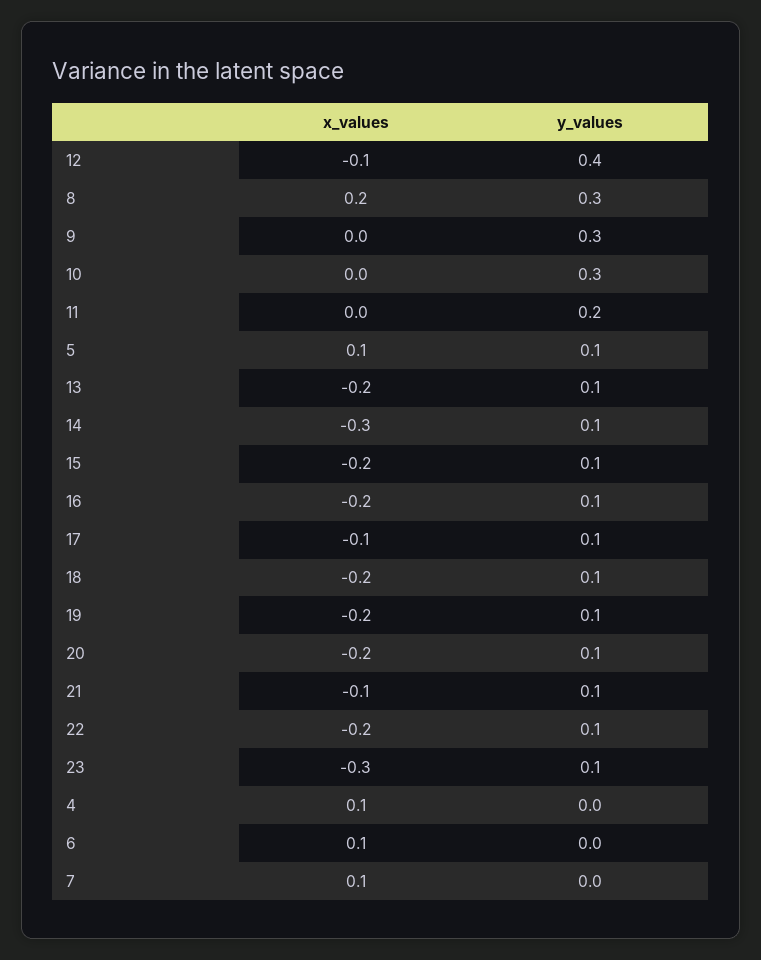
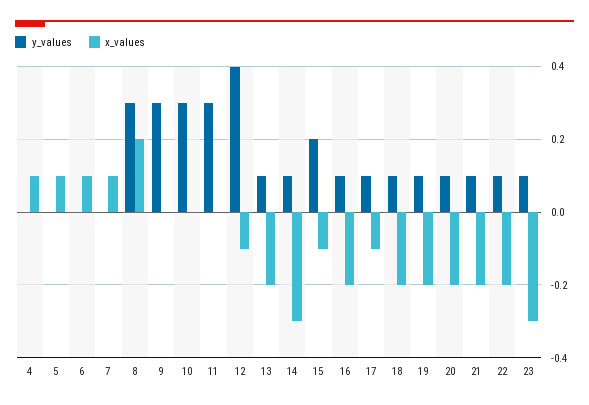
y_values, 11: 0.2 -> 0.3
y_values, 5: 0.1 -> 0
x_values, 15: -0.2 -> -0.1
y_values, 15: 0.1 -> 0.2
x_values, 21: -0.1 -> -0.2

